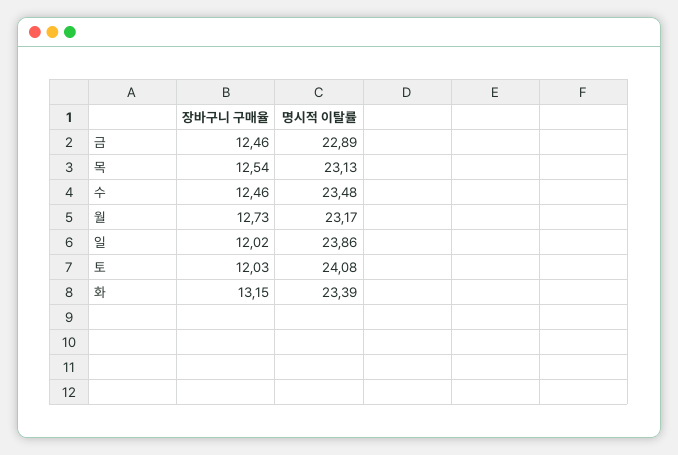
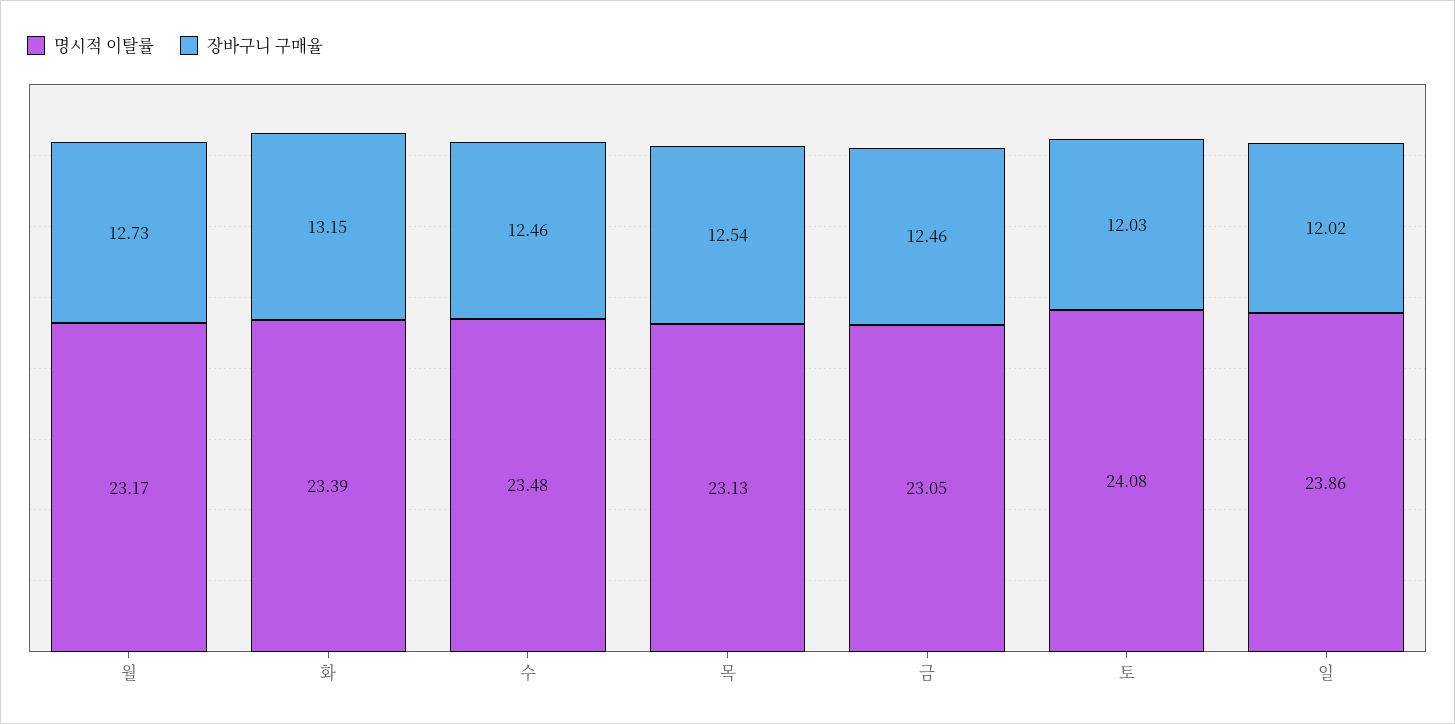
명시적 이탈률, 금: 22.89 -> 23.05

